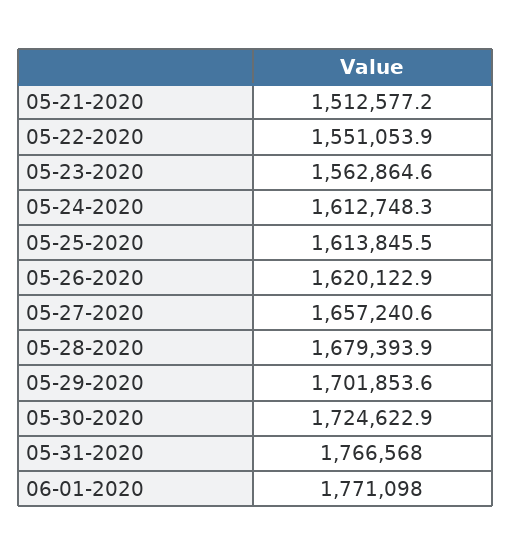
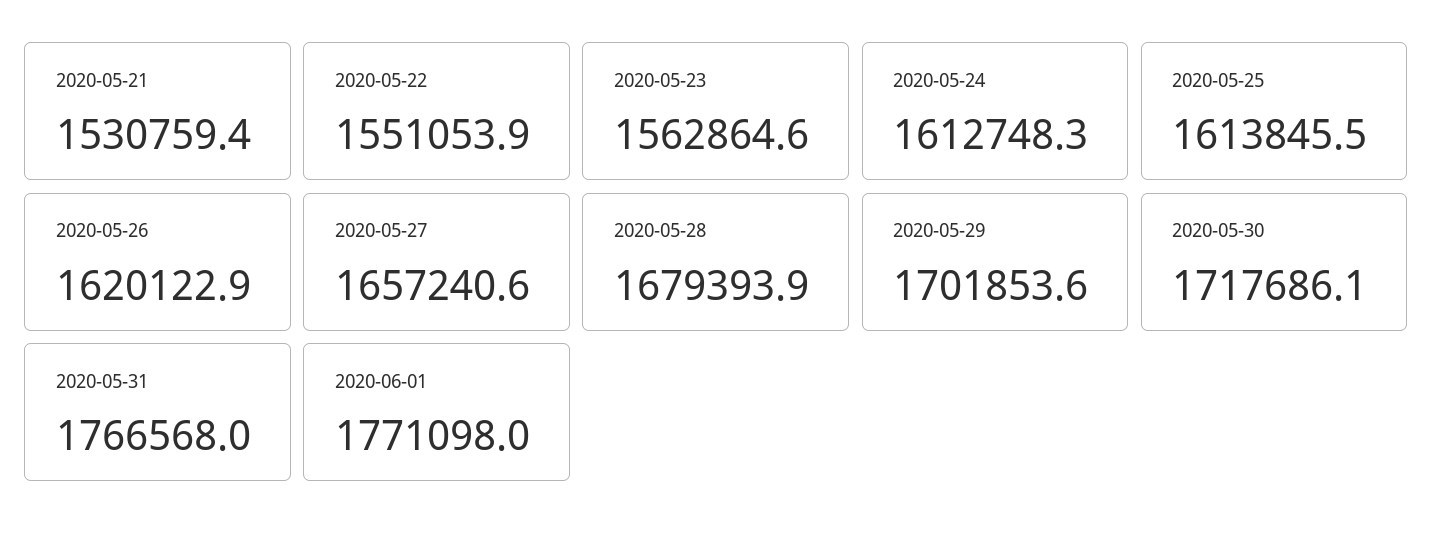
05-21-2020: 1512577.2 -> 1530759.4
05-30-2020: 1724622.9 -> 1717686.1

